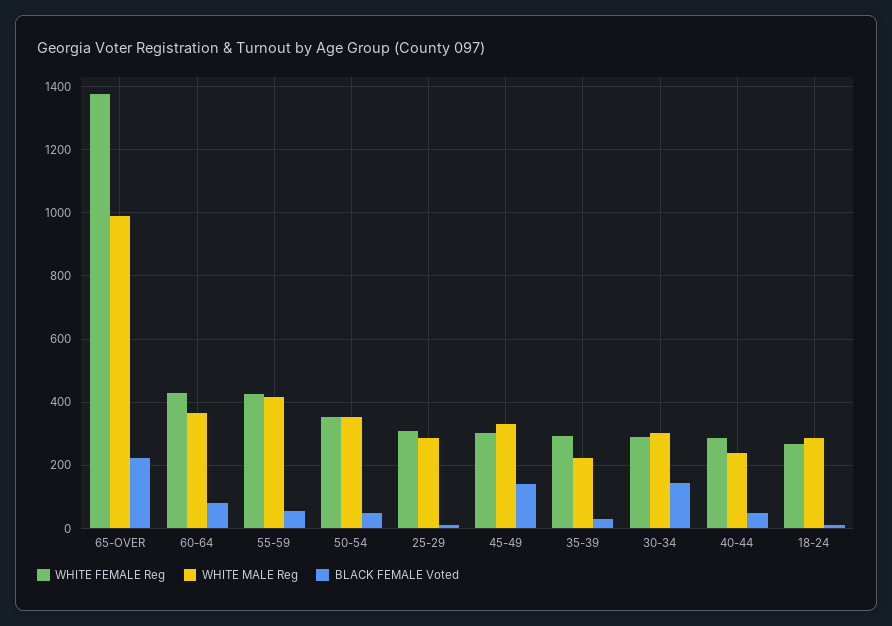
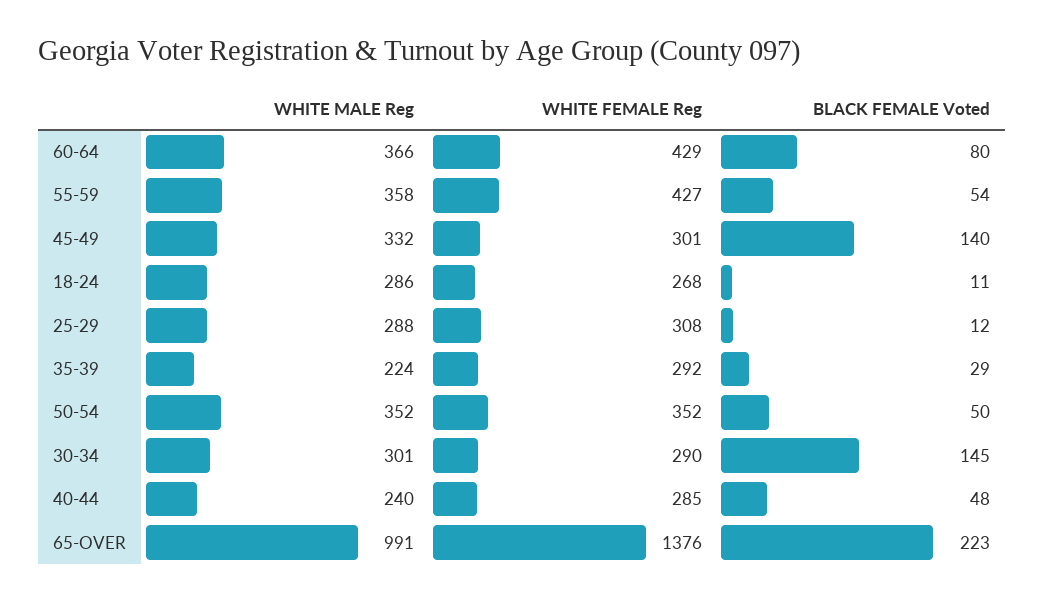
WHITE MALE Reg, 55-59: 420 -> 358

